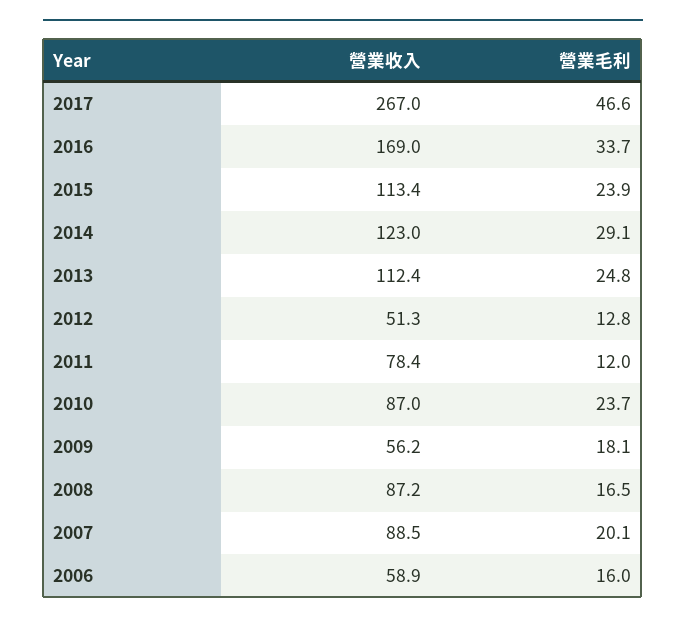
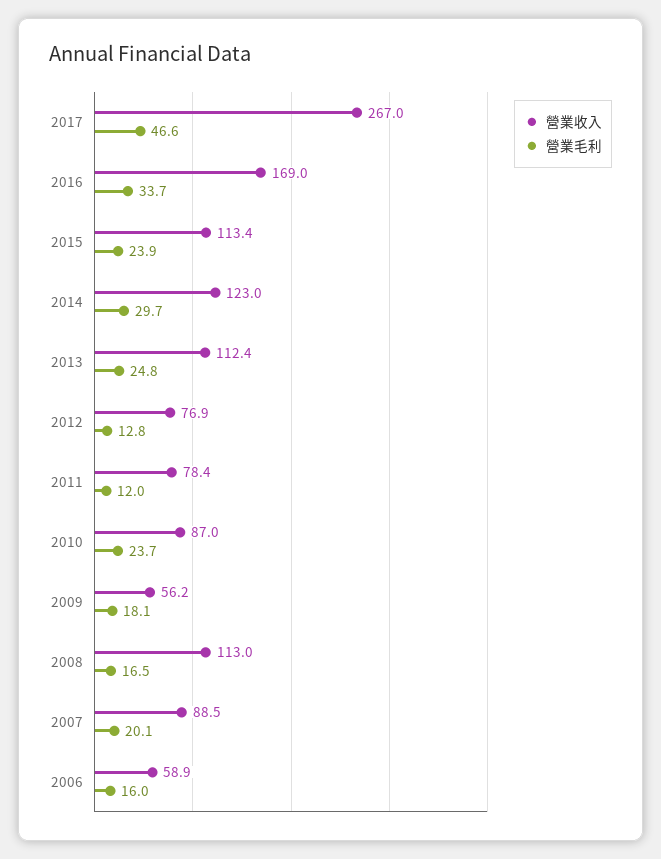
營業毛利, 2014: 29.1 -> 29.7
營業收入, 2012: 51.3 -> 76.9
營業收入, 2008: 87.2 -> 113

